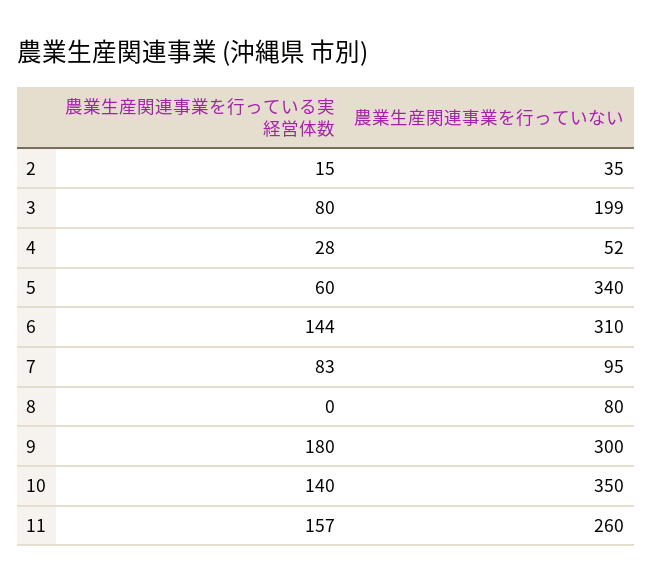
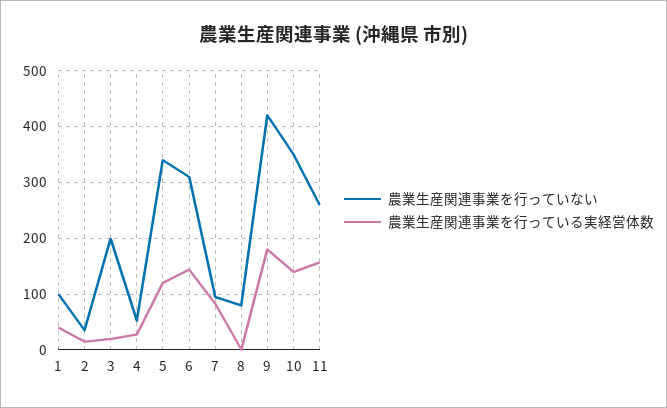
農業生産関連事業を行っている実経営体数, 3: 80 -> 20
農業生産関連事業を行っている実経営体数, 5: 60 -> 120
農業生産関連事業を行っていない, 9: 300 -> 420
農業生産関連事業を行っていない, 1: none -> 100
農業生産関連事業を行っている実経営体数, 1: none -> 40

